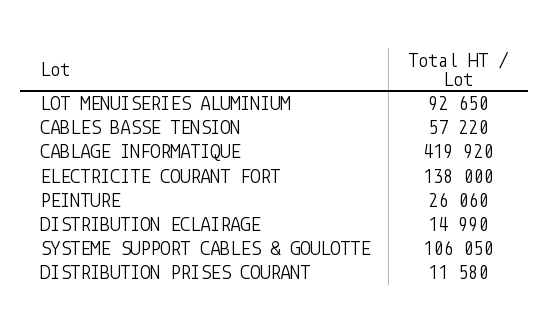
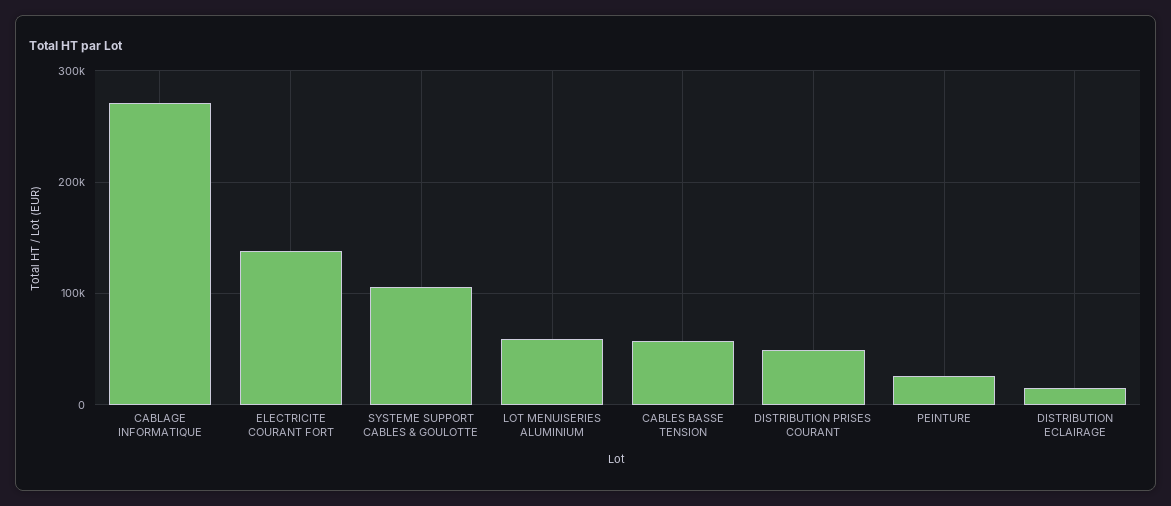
LOT MENUISERIES ALUMINIUM: 92650 -> 60000
CABLAGE INFORMATIQUE: 419920 -> 270000
DISTRIBUTION PRISES COURANT: 11580 -> 50000

